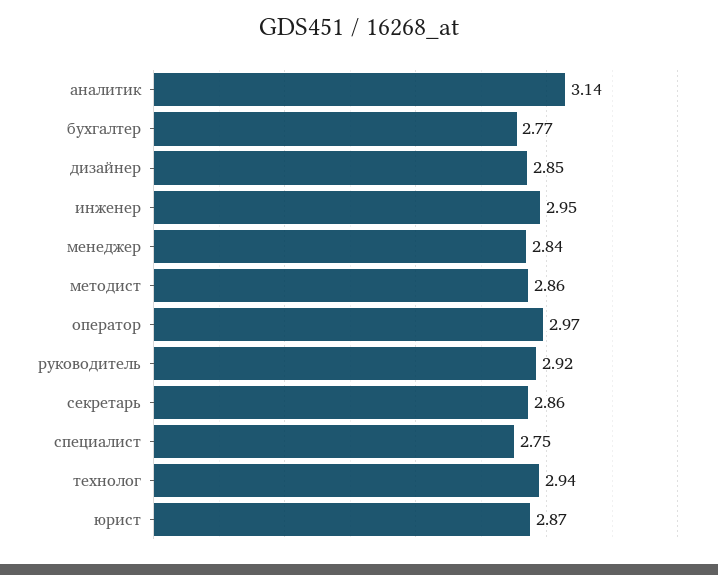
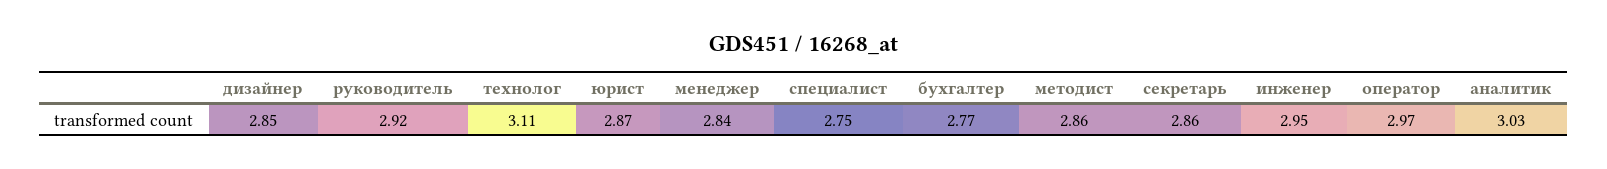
аналитик: 3.14 -> 3.03
технолог: 2.94 -> 3.11

